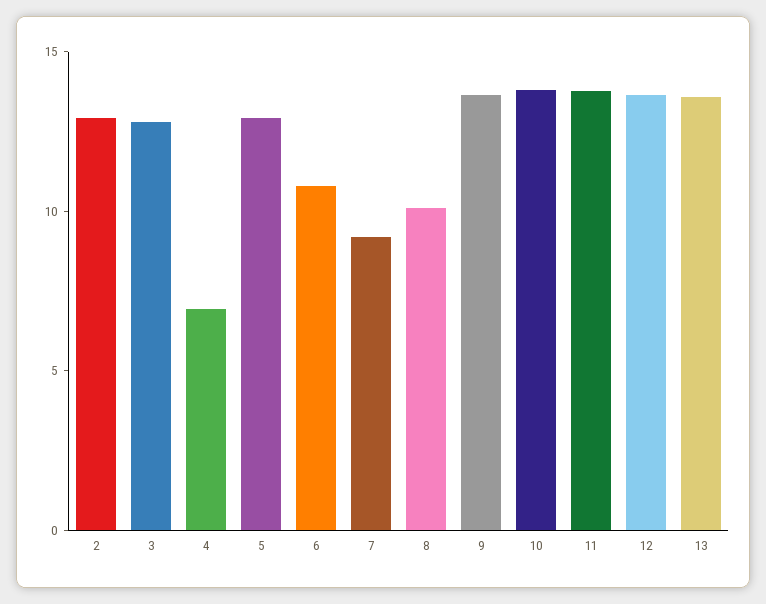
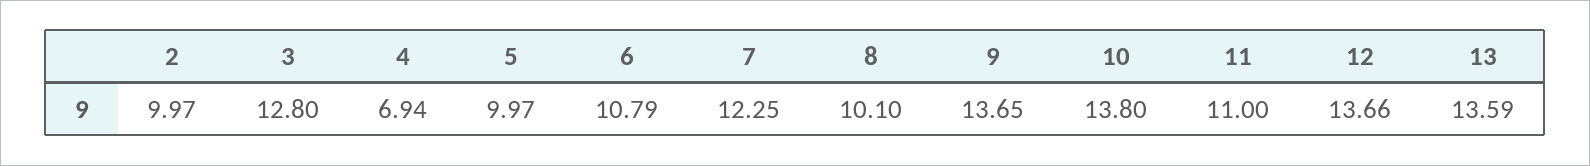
2: 13 -> 9.97
5: 13 -> 9.97
7: 9 -> 12.25
11: 14 -> 11

